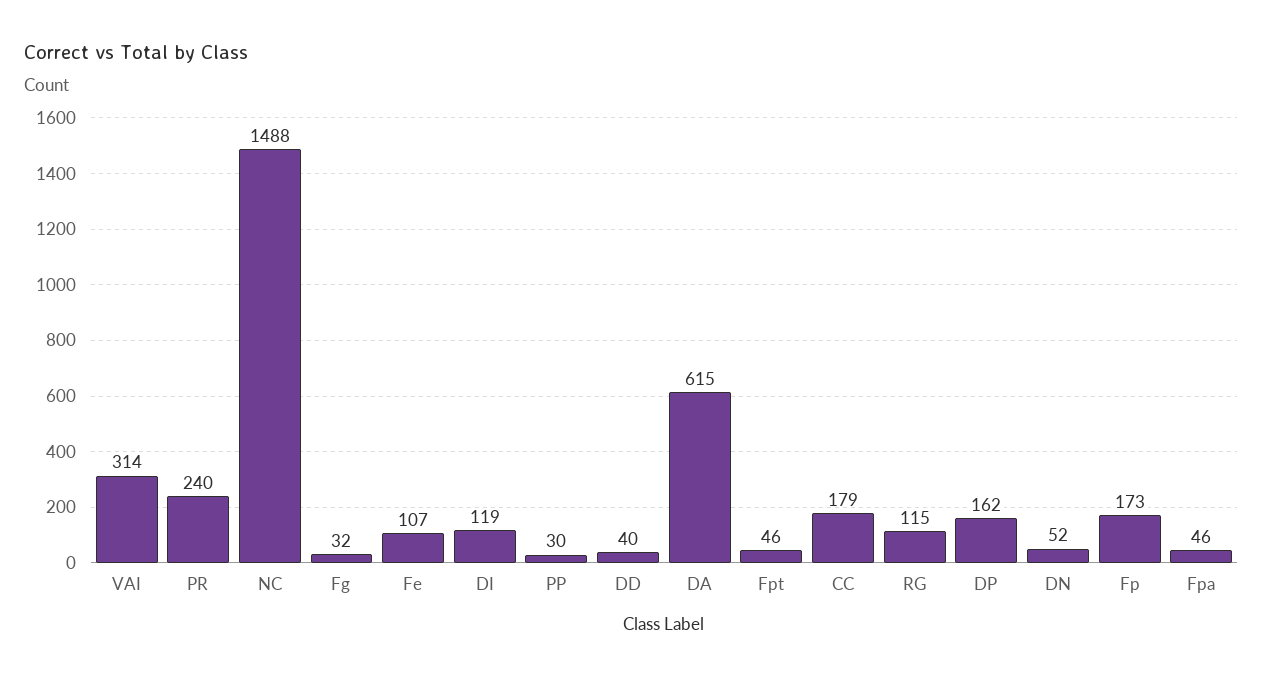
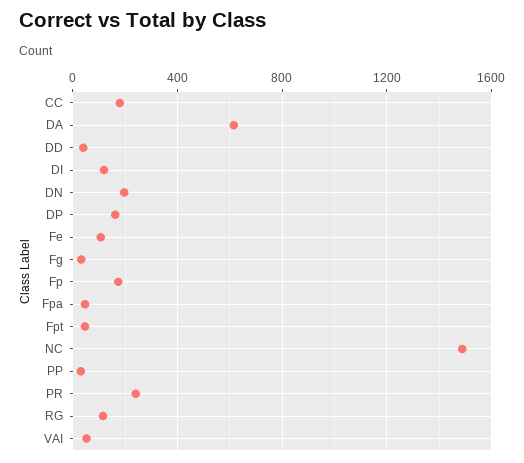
VAI: 314 -> 50
DN: 52 -> 200

